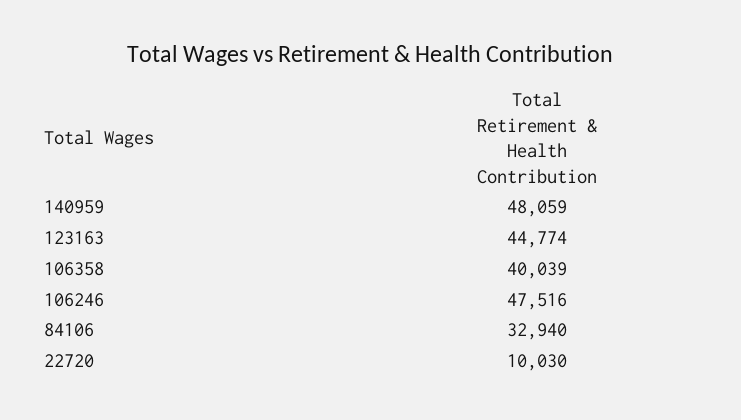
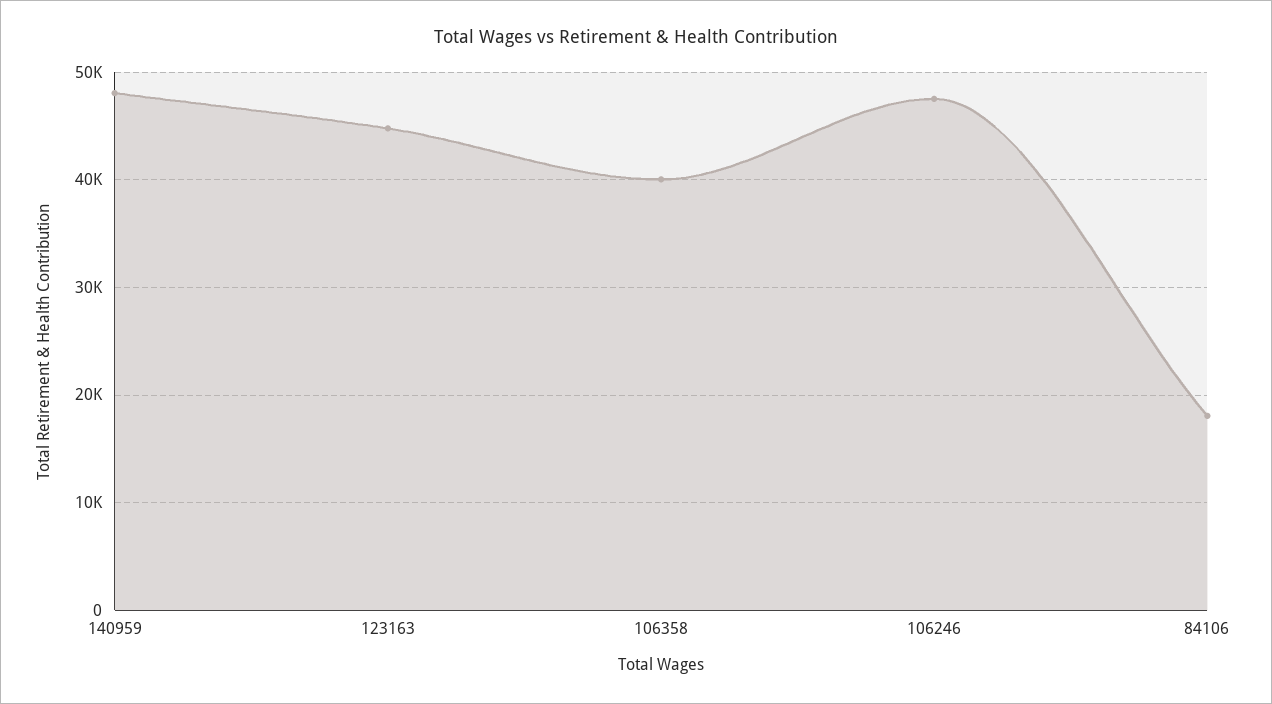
84106: 32940 -> 18000
22720: 10030 -> none

